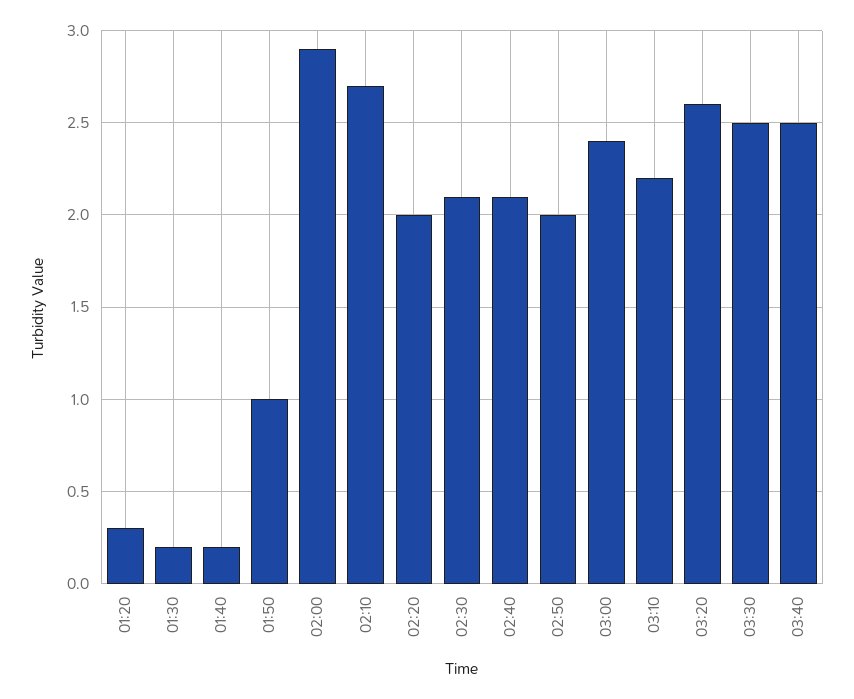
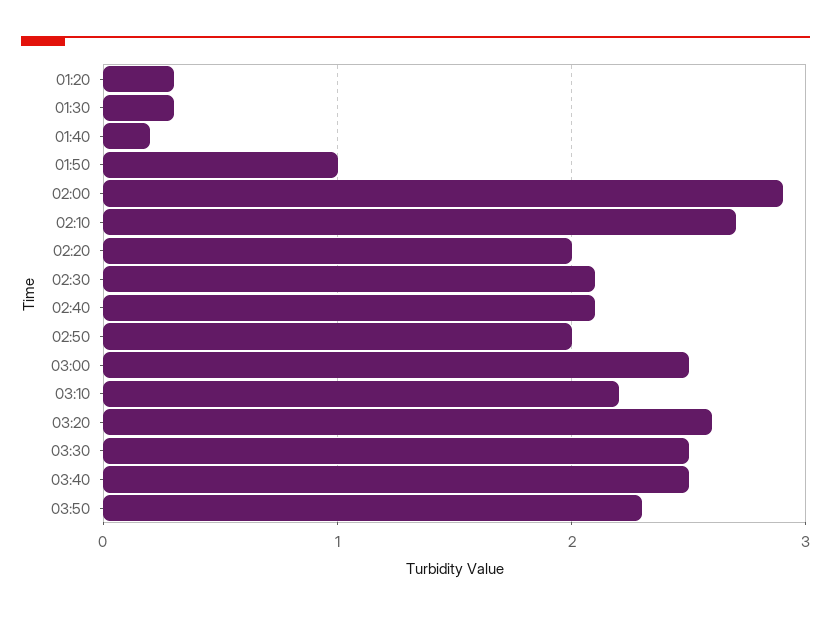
01:30: 0.2 -> 0.3
03:00: 2.4 -> 2.5
03:50: none -> 2.3

